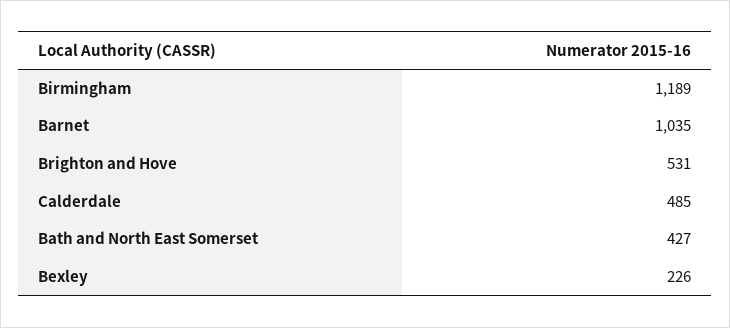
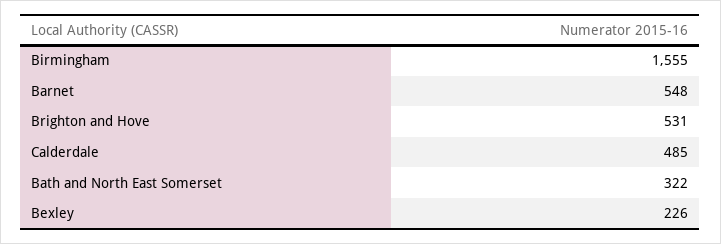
Birmingham: 1189 -> 1555
Barnet: 1035 -> 548
Bath and North East Somerset: 427 -> 322

